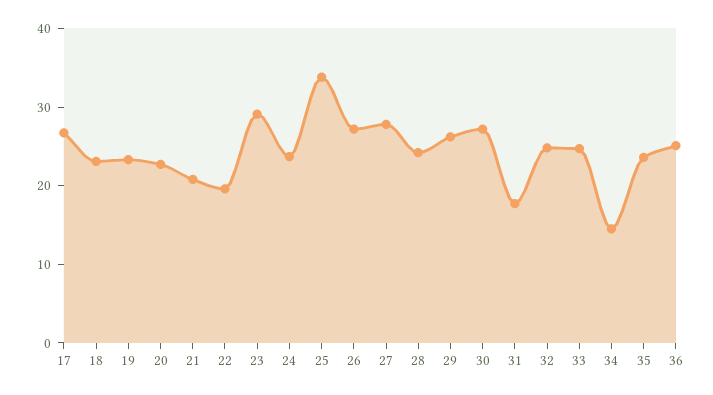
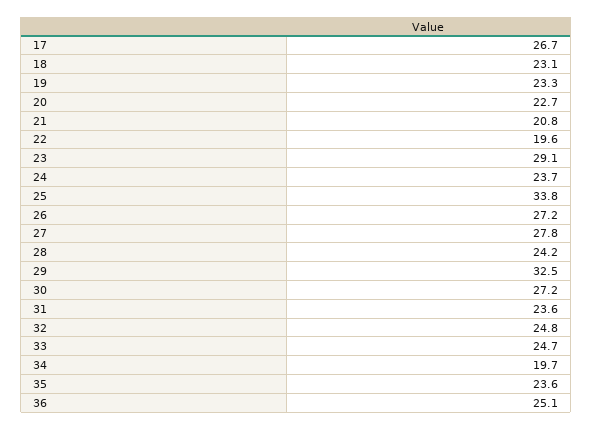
29: 26 -> 32.5
31: 18 -> 23.6
34: 14 -> 19.7

